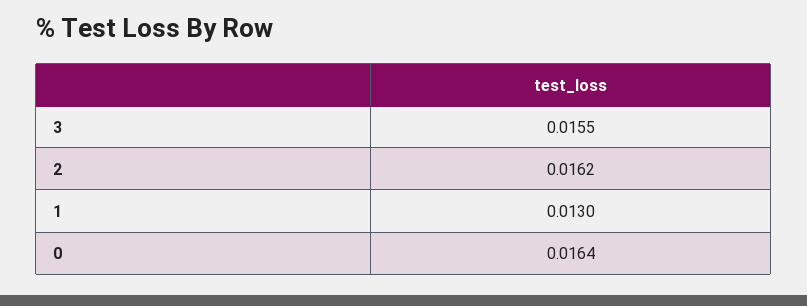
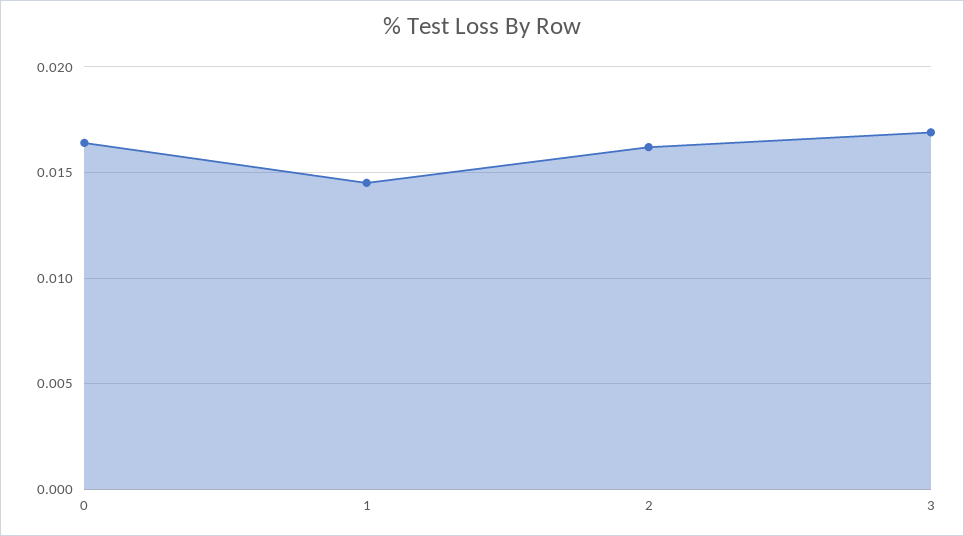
3: 0.0155 -> 0.017
1: 0.013 -> 0.0145

